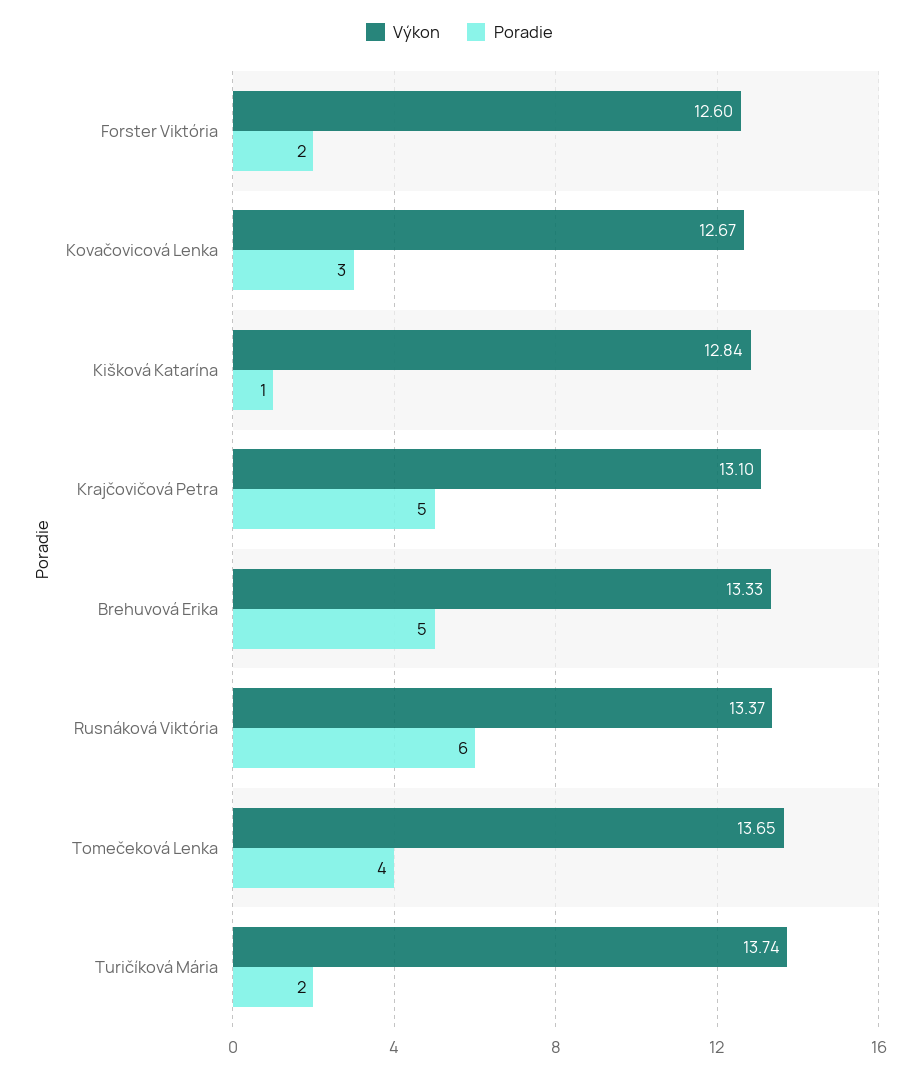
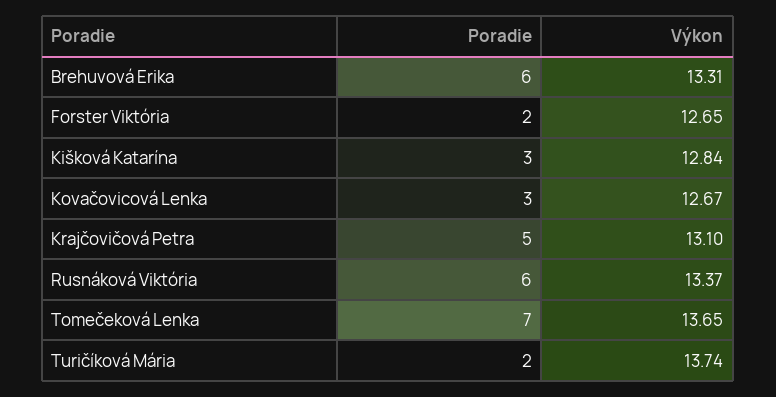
Výkon, Forster Viktória: 12.6 -> 12.65
Poradie, Kišková Katarína: 1 -> 3
Výkon, Brehuvová Erika: 13.33 -> 13.31
Poradie, Brehuvová Erika: 5 -> 6
Poradie, Tomečeková Lenka: 4 -> 7

